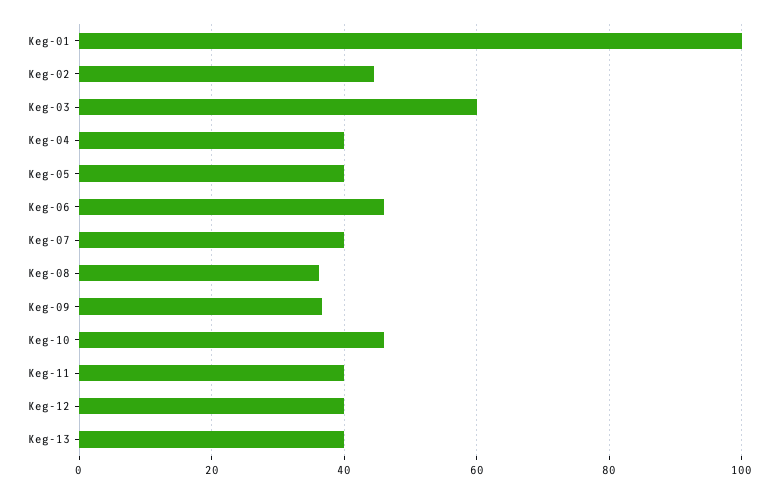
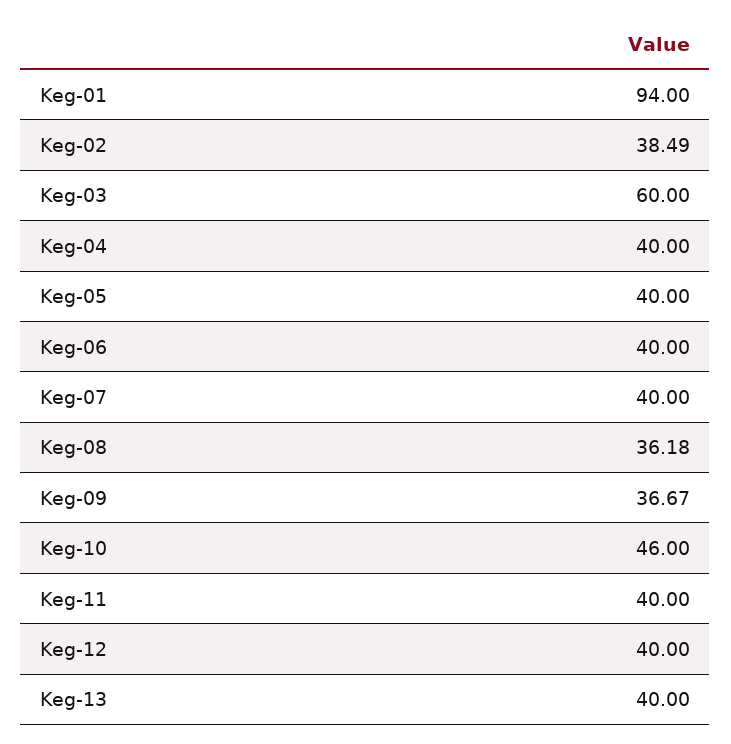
Keg-01: 100 -> 94
Keg-02: 44 -> 38.49
Keg-06: 46 -> 40

